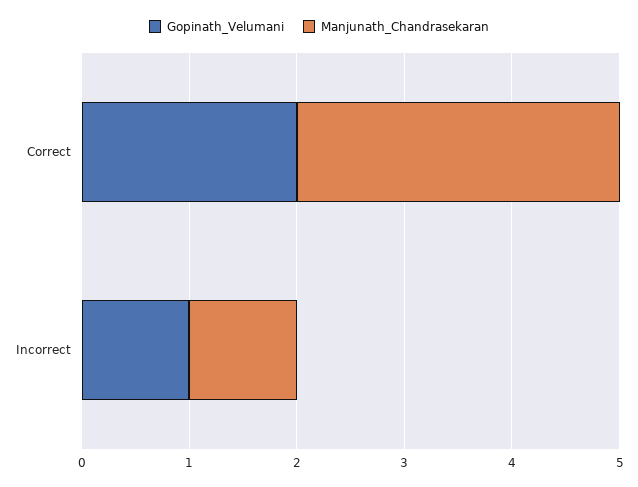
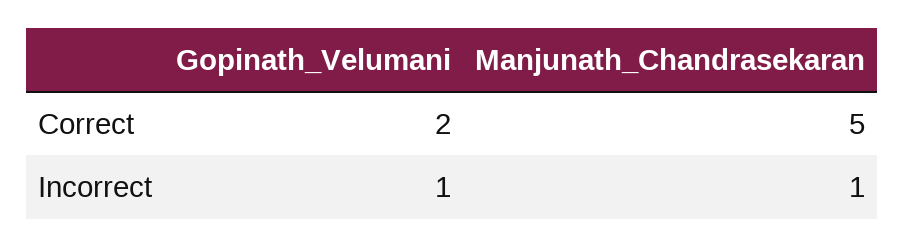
Manjunath_Chandrasekaran, Correct: 3 -> 5

